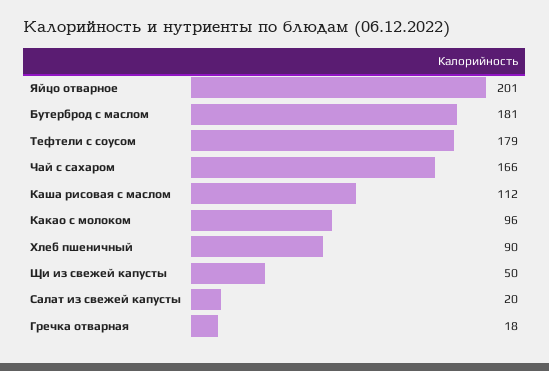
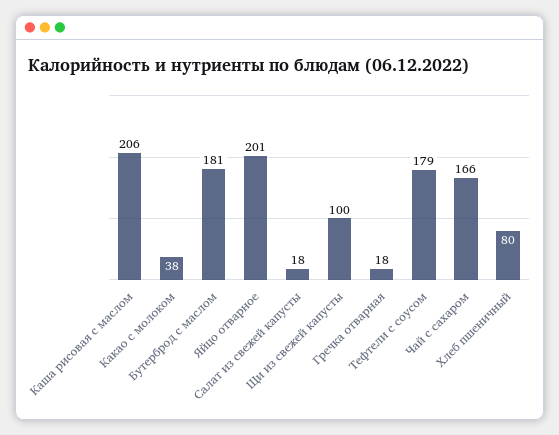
Каша рисовая с маслом: 112 -> 206
Какао с молоком: 96 -> 38
Хлеб пшеничный: 90 -> 80
Щи из свежей капусты: 50 -> 100
Салат из свежей капусты: 20 -> 18

